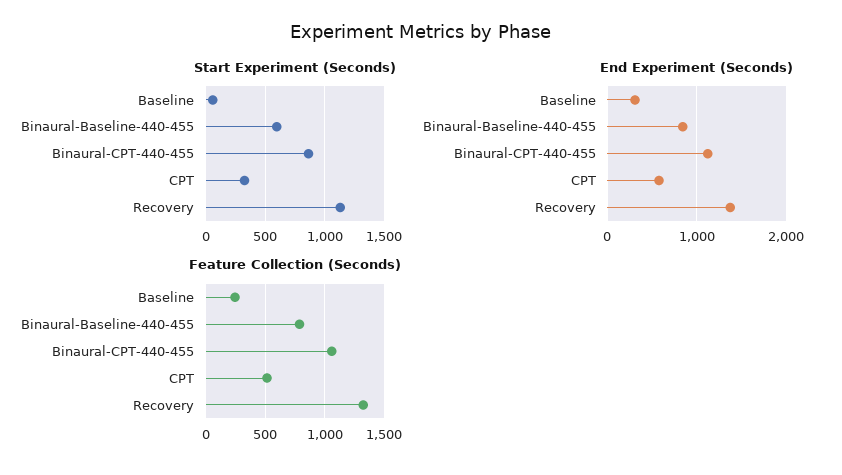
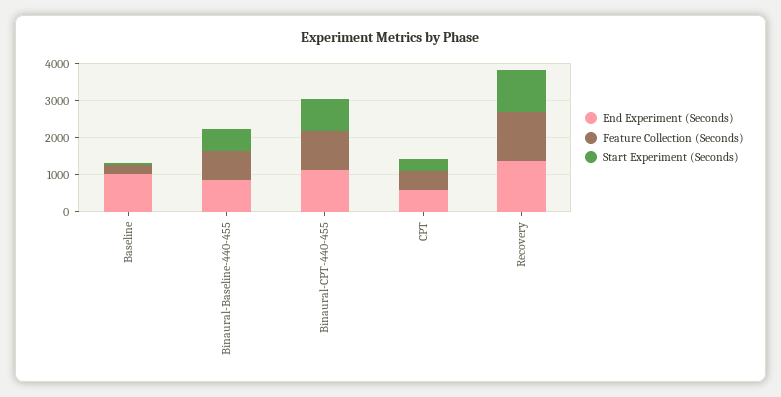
End Experiment (Seconds), Baseline: 300 -> 1000

